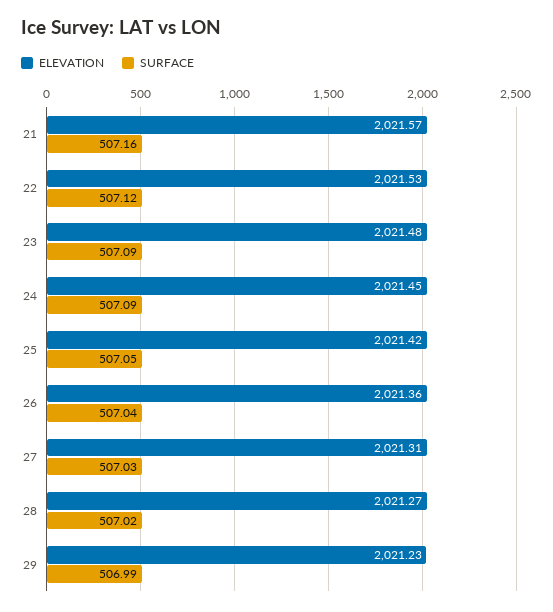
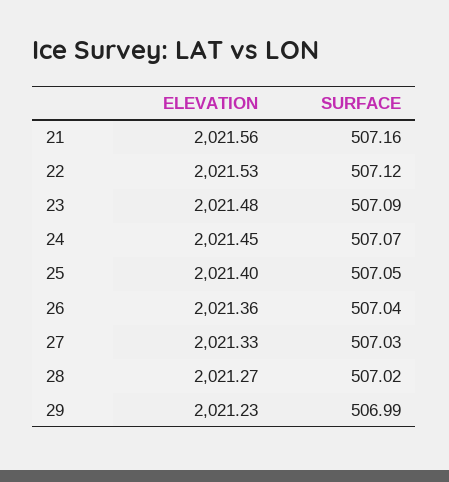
ELEVATION, 21: 2021.57 -> 2021.56
SURFACE, 24: 507.09 -> 507.07
ELEVATION, 25: 2021.42 -> 2021.4
ELEVATION, 27: 2021.31 -> 2021.33

